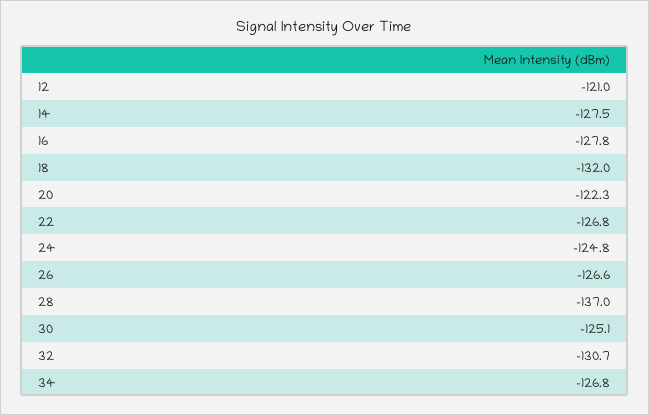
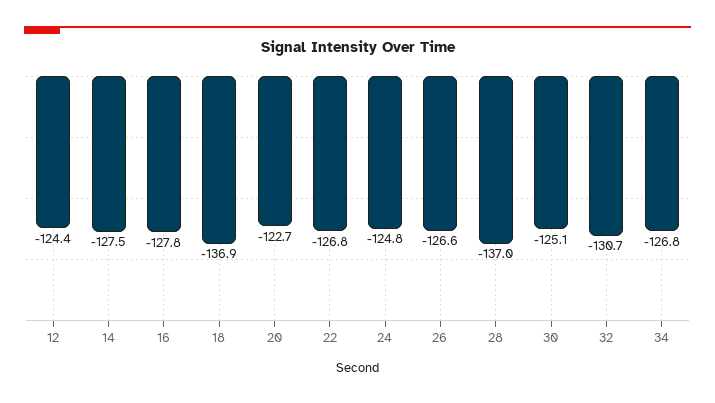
12: -121 -> -124.4
18: -132 -> -136.9
20: -122.3 -> -122.7

